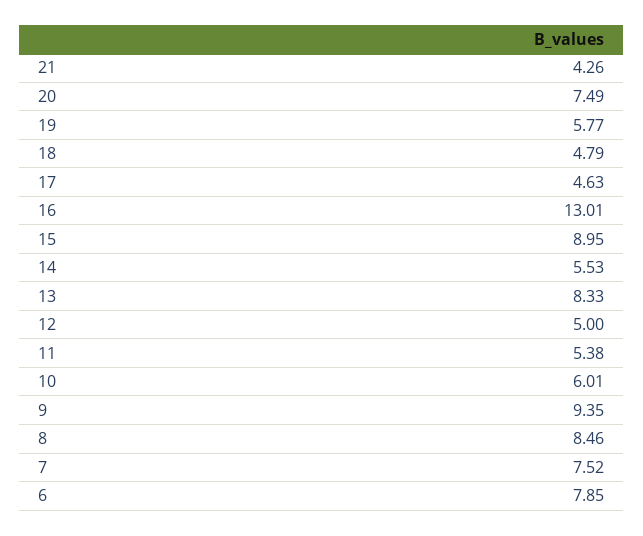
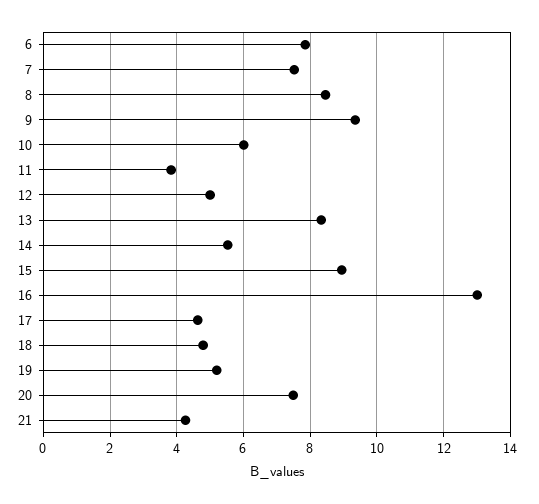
19: 5.77 -> 5.2
11: 5.38 -> 3.8

